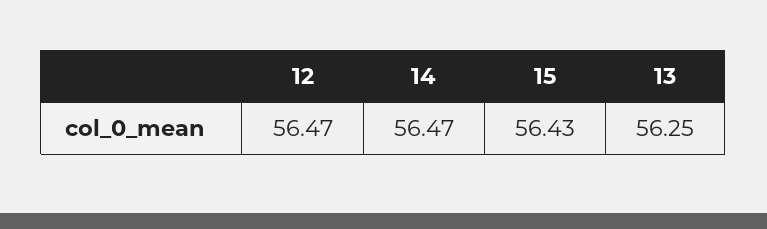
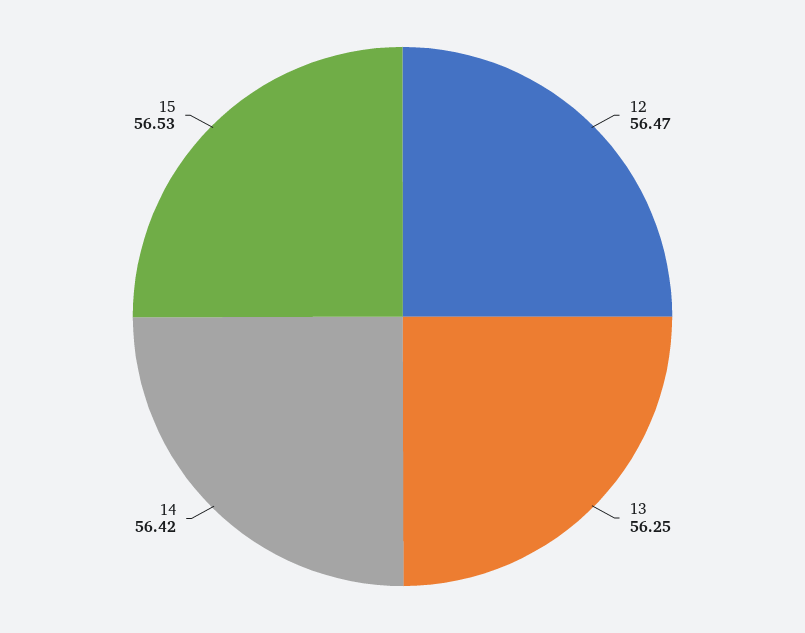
14: 56.47 -> 56.42
15: 56.43 -> 56.53

